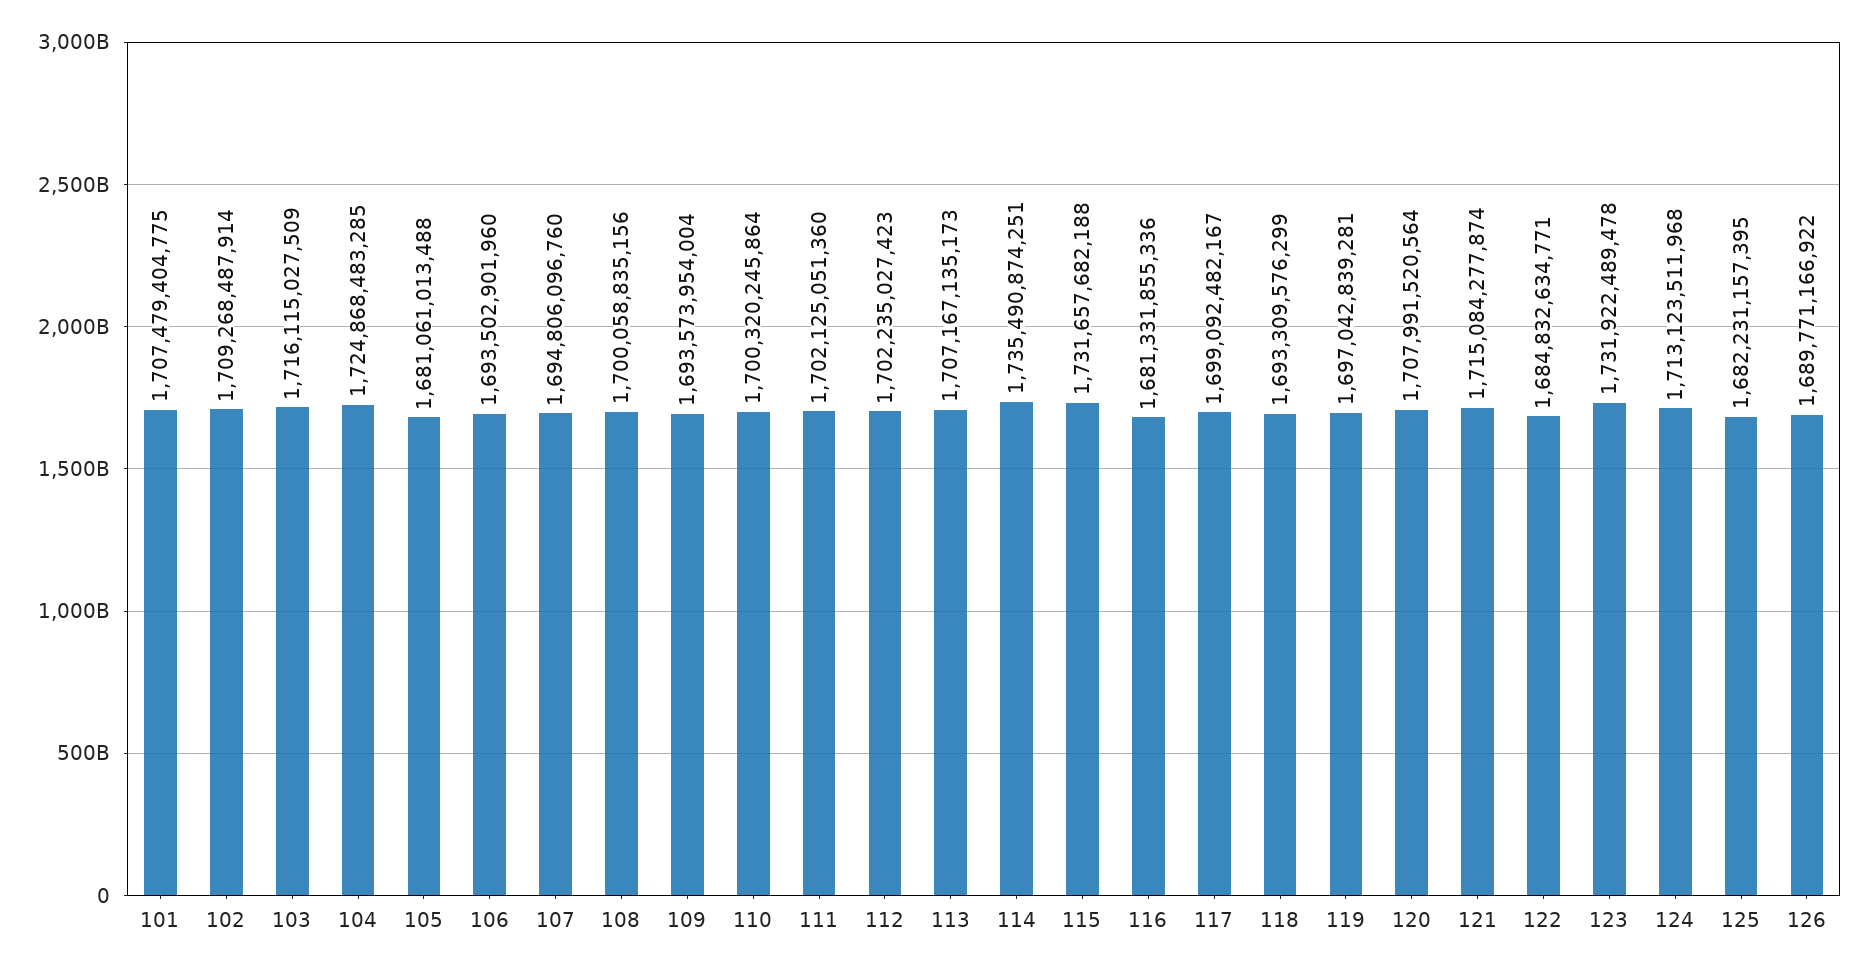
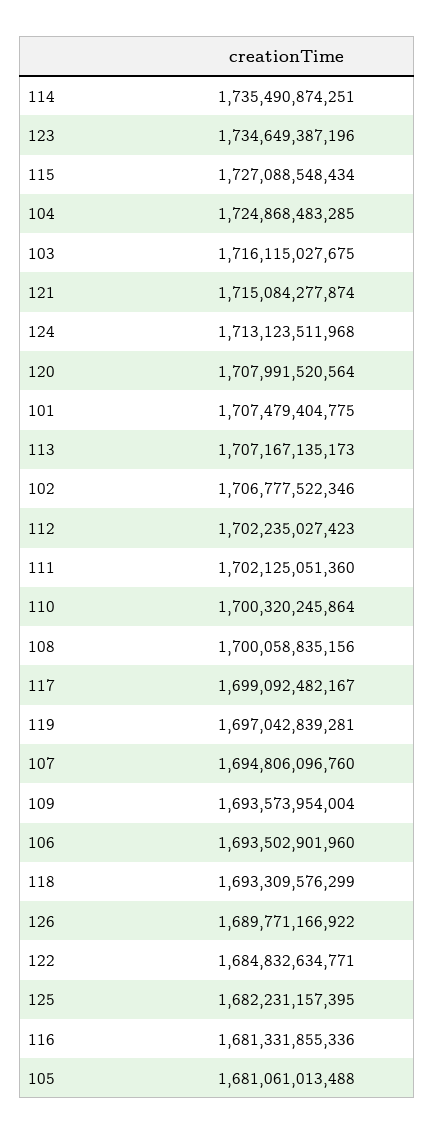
102: 1709268487914 -> 1706777522346
103: 1716115027509 -> 1716115027675
115: 1731657682188 -> 1727088548434
123: 1731922489478 -> 1734649387196

